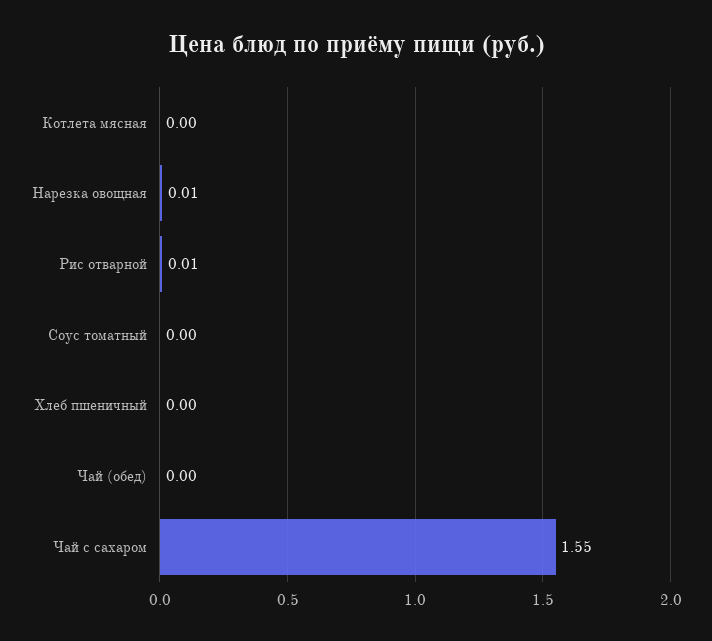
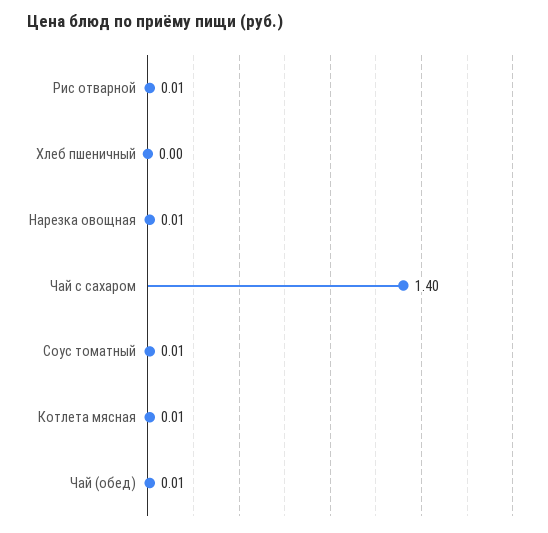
Котлета мясная: 0 -> 0.01
Соус томатный: 0 -> 0.01
Чай (обед): 0 -> 0.01
Чай с сахаром: 1.55 -> 1.4

